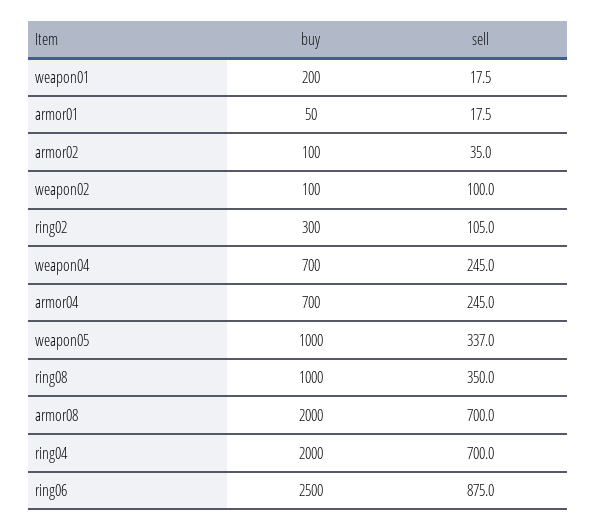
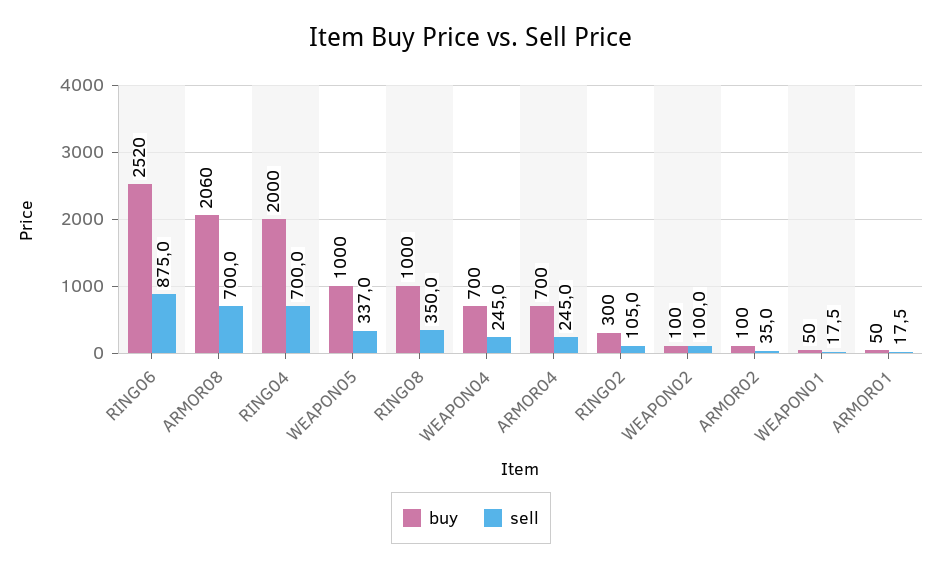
buy, weapon01: 200 -> 50
buy, armor08: 2000 -> 2060
buy, ring06: 2500 -> 2520

